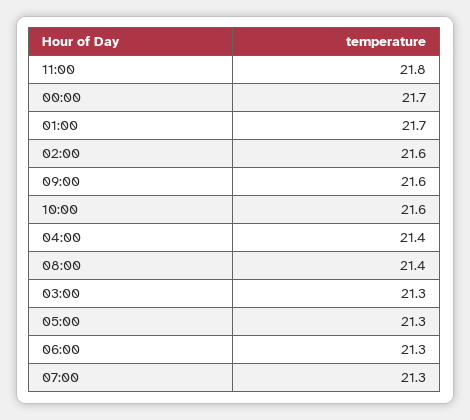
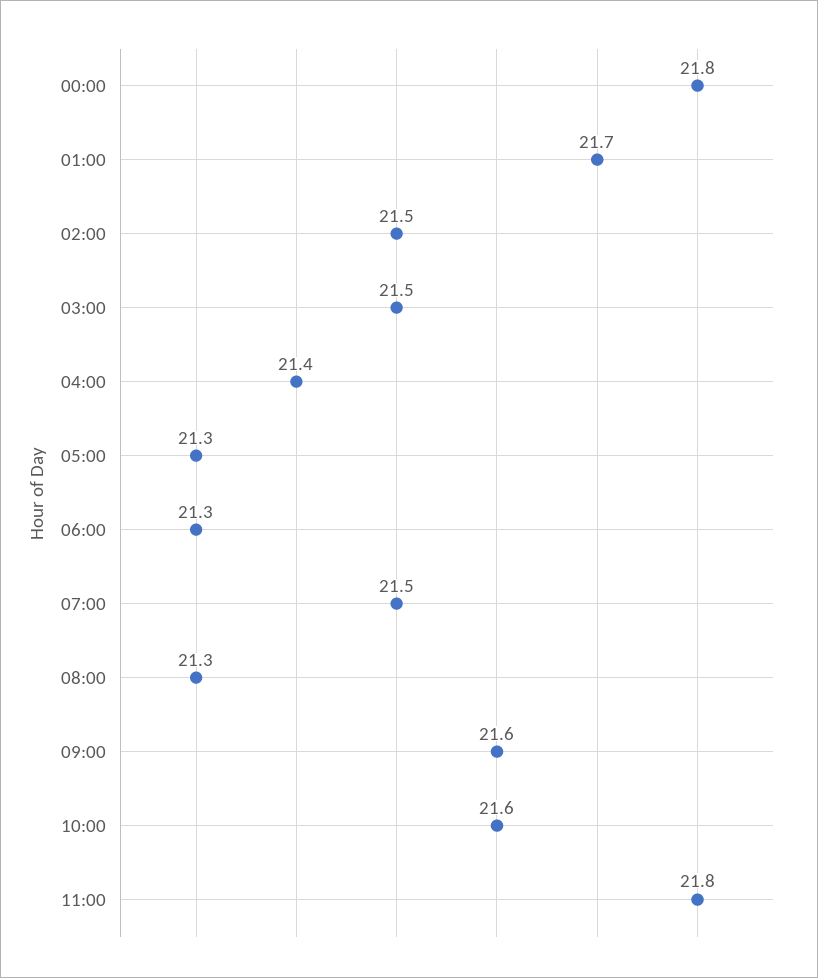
00:00: 21.7 -> 21.8
02:00: 21.6 -> 21.5
08:00: 21.4 -> 21.3
03:00: 21.3 -> 21.5
07:00: 21.3 -> 21.5

